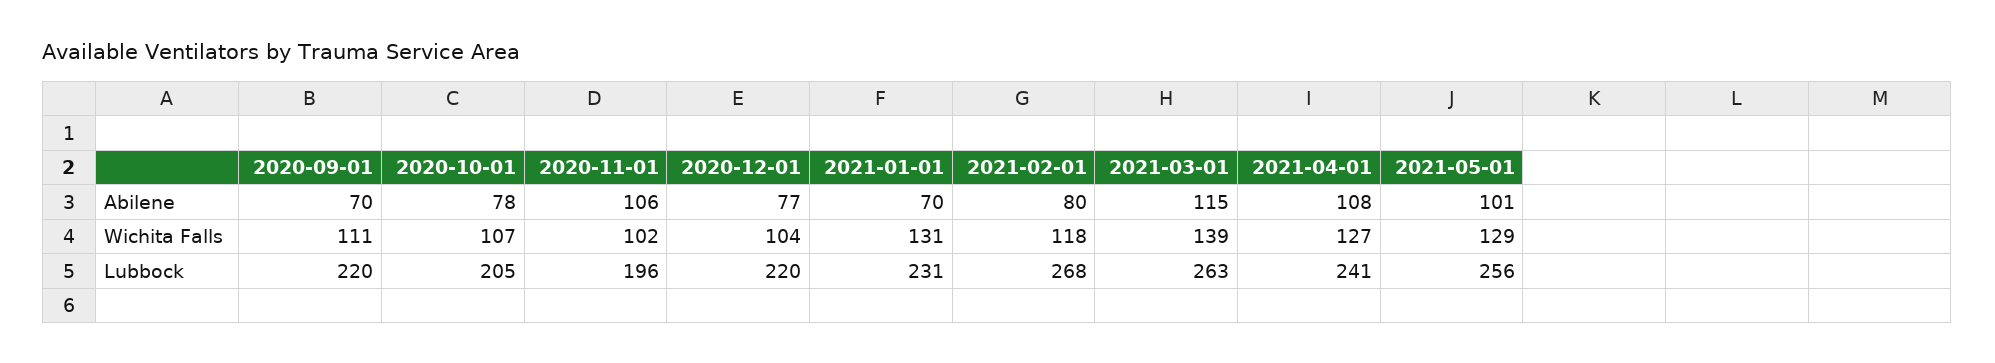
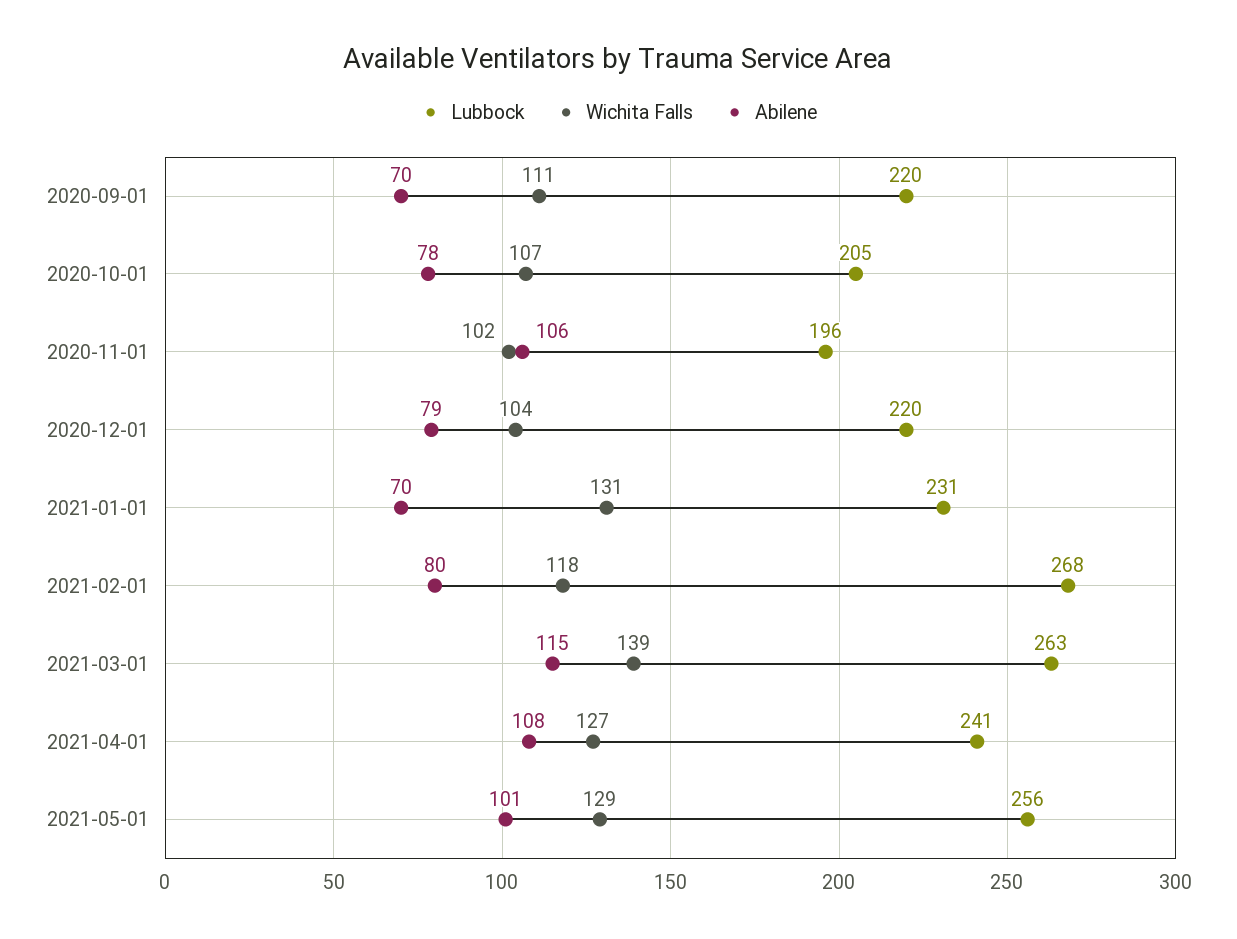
Abilene, 2020-12-01: 77 -> 79

